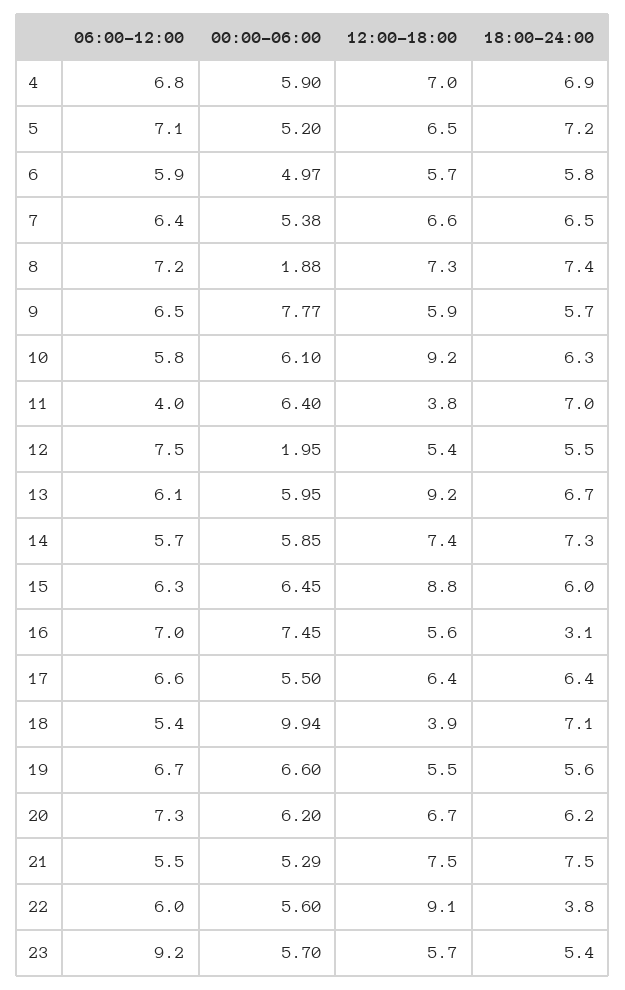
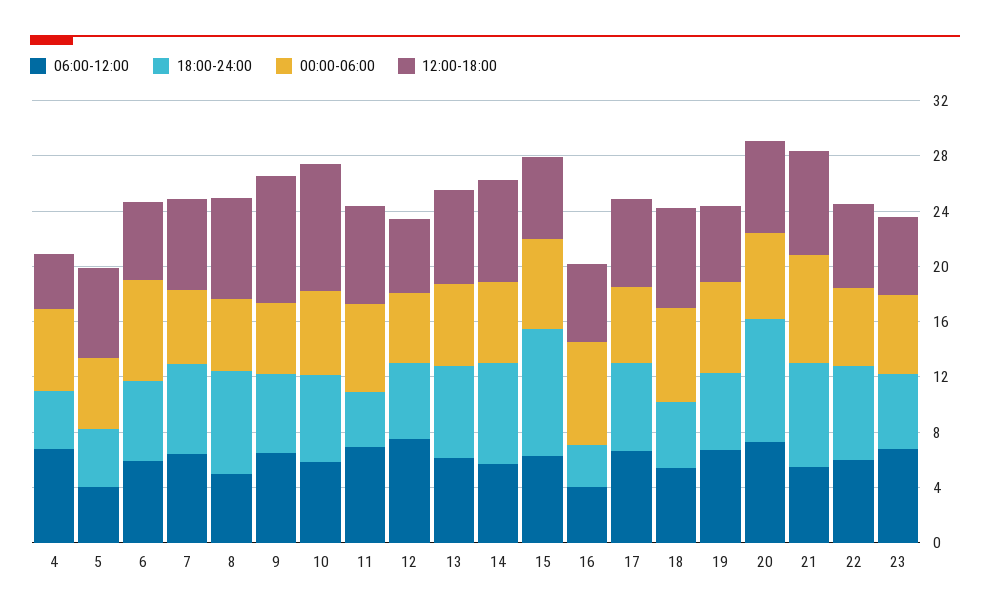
12:00-18:00, 4: 7 -> 4
18:00-24:00, 4: 6.9 -> 4
06:00-12:00, 5: 7.1 -> 4
18:00-24:00, 5: 7.2 -> 4
00:00-06:00, 6: 4.97 -> 7
06:00-12:00, 8: 7.2 -> 5
00:00-06:00, 8: 1.88 -> 5
00:00-06:00, 9: 7.77 -> 5
12:00-18:00, 9: 5.9 -> 9
06:00-12:00, 11: 4 -> 7
12:00-18:00, 11: 3.8 -> 7
18:00-24:00, 11: 7 -> 4
00:00-06:00, 12: 1.95 -> 5
12:00-18:00, 13: 9.2 -> 7
12:00-18:00, 15: 8.8 -> 6
18:00-24:00, 15: 6 -> 9
06:00-12:00, 16: 7 -> 4
00:00-06:00, 18: 9.94 -> 7
12:00-18:00, 18: 3.9 -> 7
18:00-24:00, 18: 7.1 -> 5
18:00-24:00, 20: 6.2 -> 9
00:00-06:00, 21: 5.29 -> 8
12:00-18:00, 22: 9.1 -> 6
18:00-24:00, 22: 3.8 -> 7
06:00-12:00, 23: 9.2 -> 7

